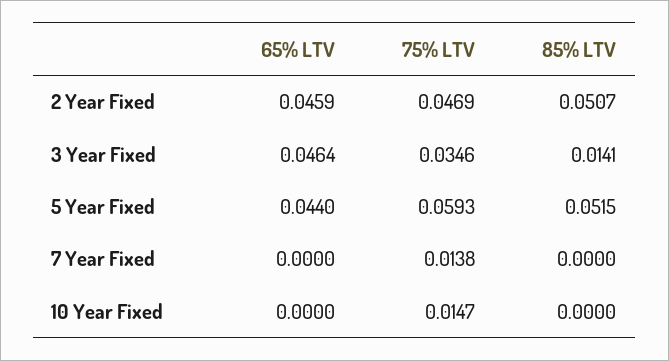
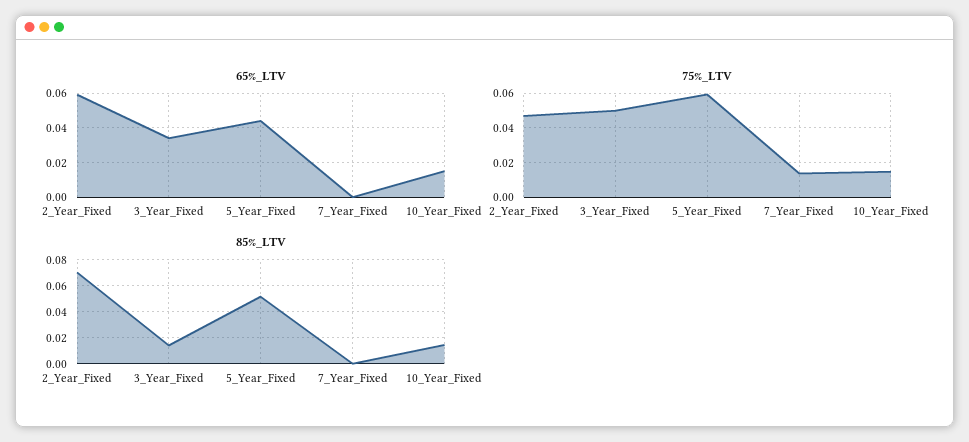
65% LTV, 2 Year Fixed: 0.0459 -> 0.06
85% LTV, 2 Year Fixed: 0.0507 -> 0.07
65% LTV, 3 Year Fixed: 0.0464 -> 0.035
75% LTV, 3 Year Fixed: 0.0346 -> 0.05
65% LTV, 10 Year Fixed: 0 -> 0.015
85% LTV, 10 Year Fixed: 0 -> 0.015

